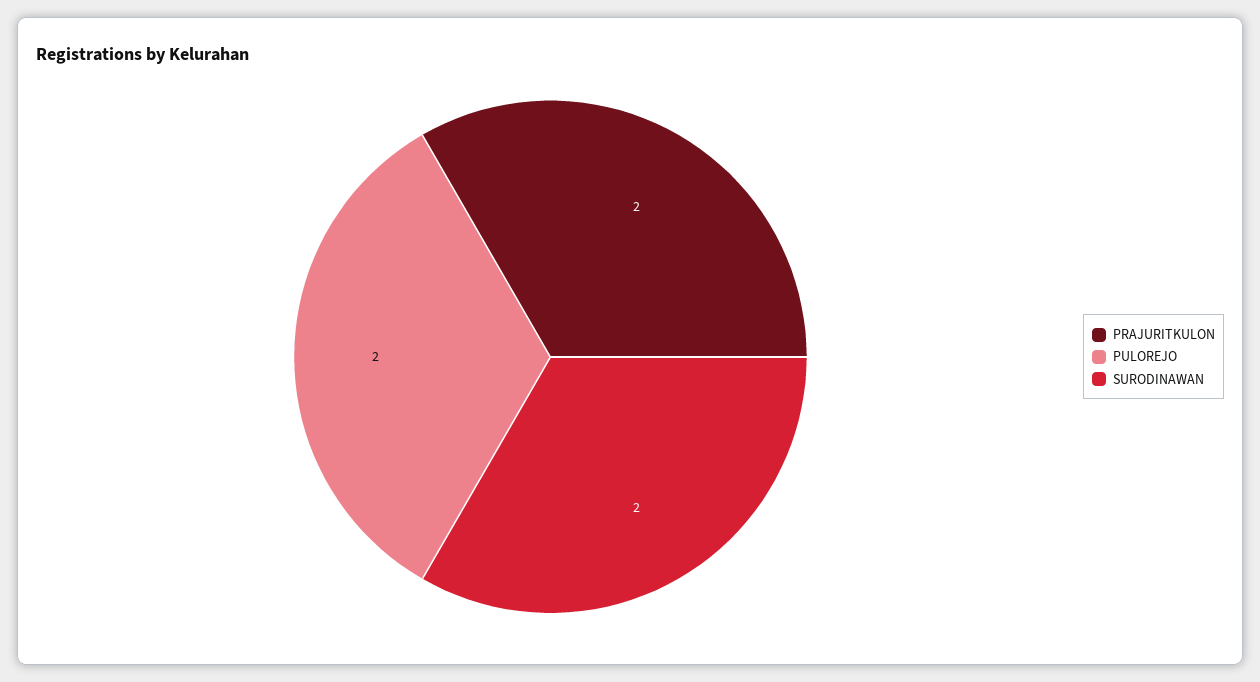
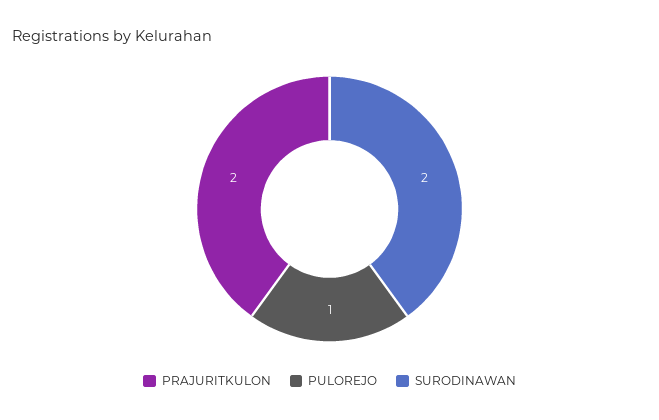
PULOREJO: 2 -> 1

